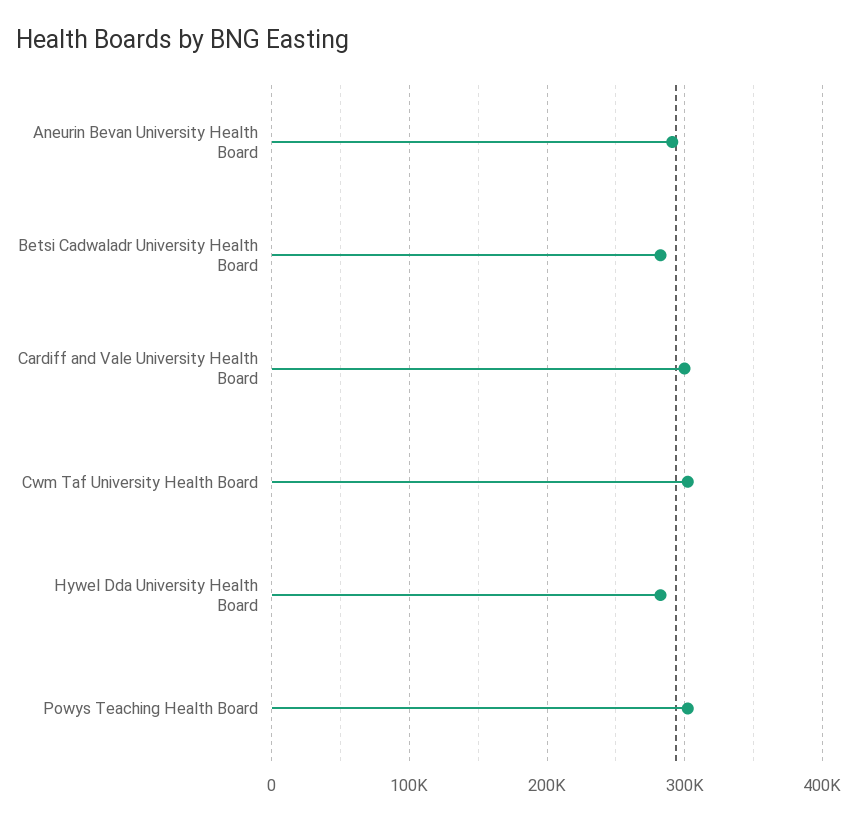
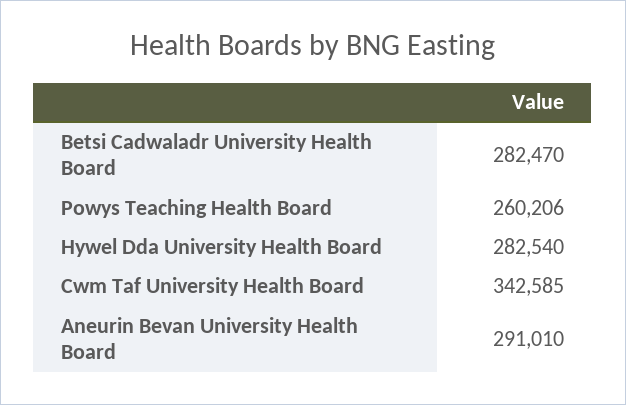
Cardiff and Vale University Health Board: 300000 -> none
Cwm Taf University Health Board: 300000 -> 342585
Powys Teaching Health Board: 300000 -> 260206

